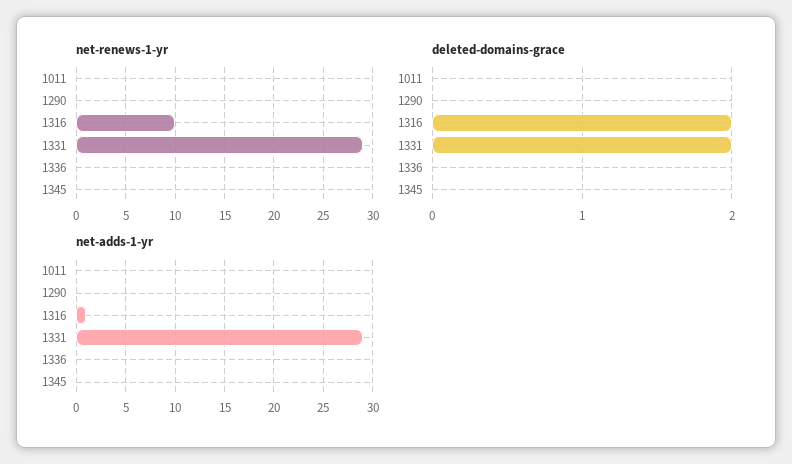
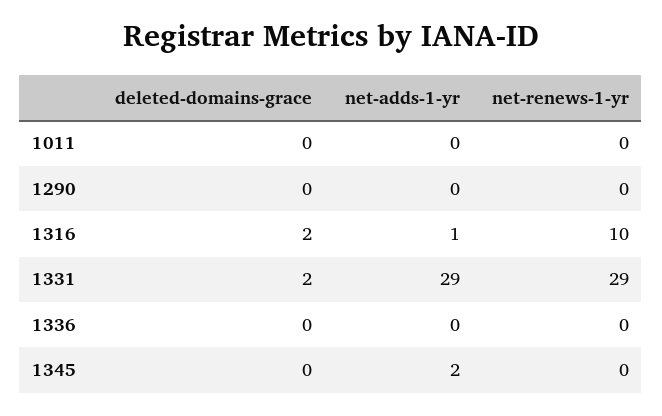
net-adds-1-yr, 1345: 0 -> 2

